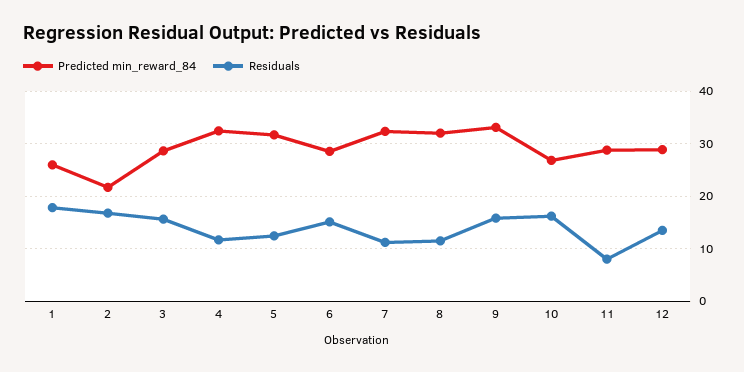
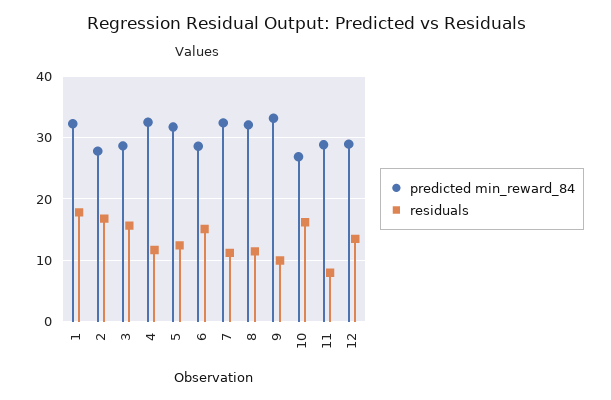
Predicted min_reward_84, 1: 26 -> 32
Predicted min_reward_84, 2: 22 -> 28
Residuals, 9: 16 -> 10

